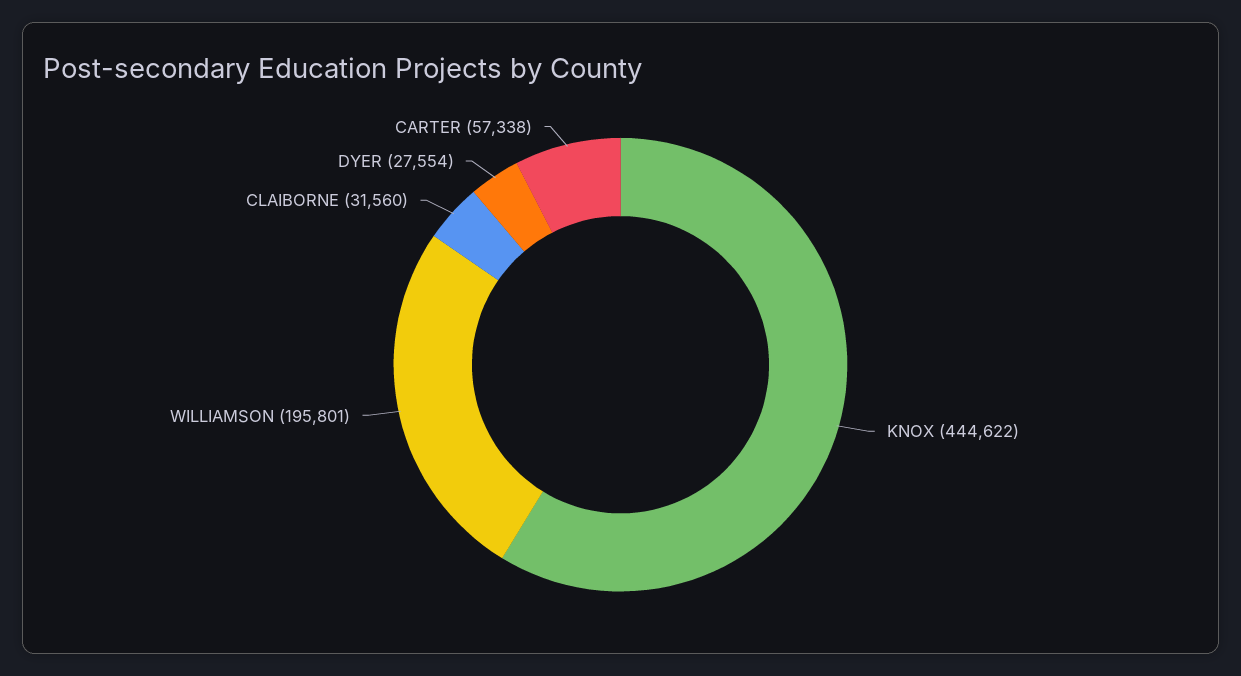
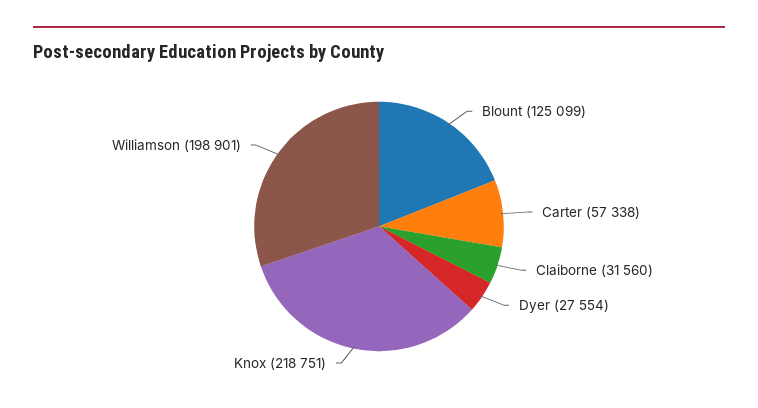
KNOX: 444622 -> 218751
WILLIAMSON: 195801 -> 198901
Blount: none -> 125099

